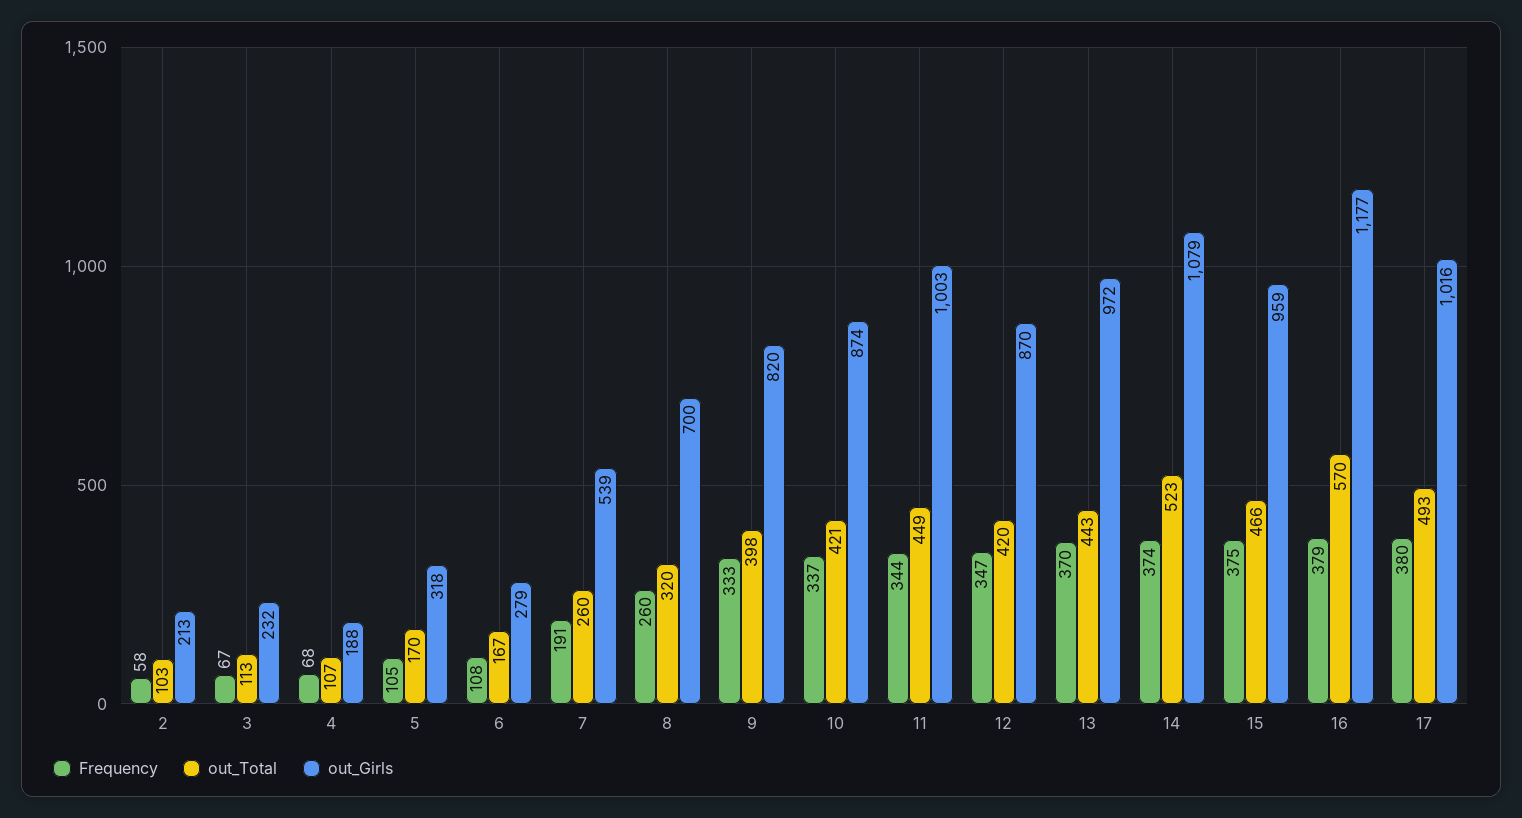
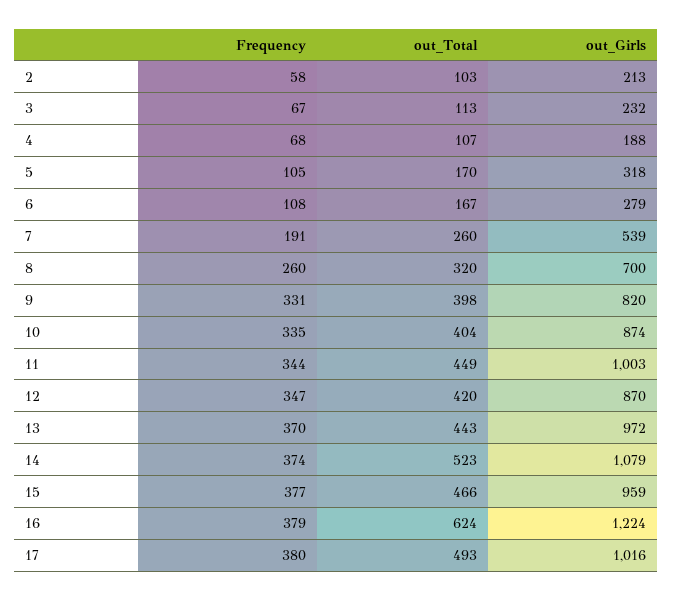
Frequency, 9: 333 -> 331
Frequency, 10: 337 -> 335
out_Total, 10: 421 -> 404
Frequency, 15: 375 -> 377
out_Total, 16: 570 -> 624
out_Girls, 16: 1177 -> 1224

